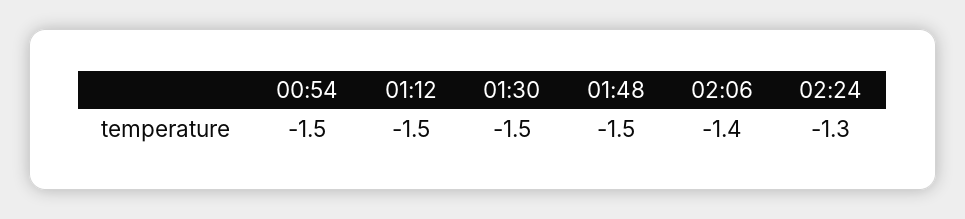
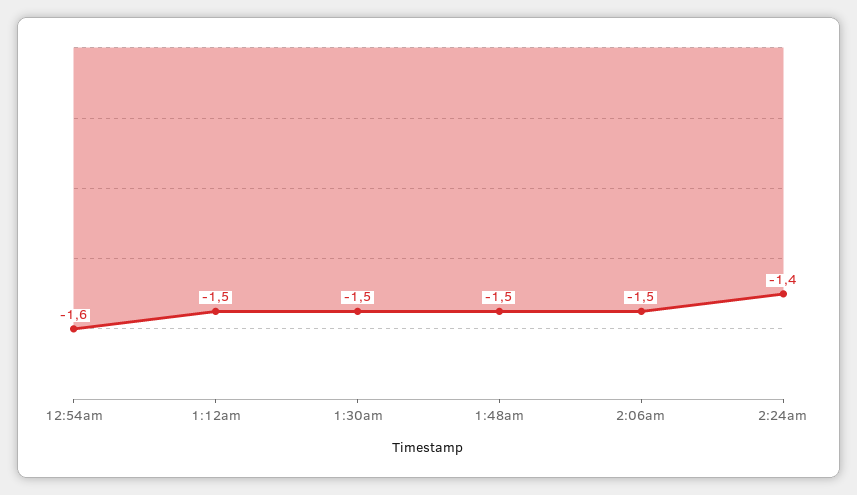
00:54: -1.5 -> -1.6
02:06: -1.4 -> -1.5
02:24: -1.3 -> -1.4

